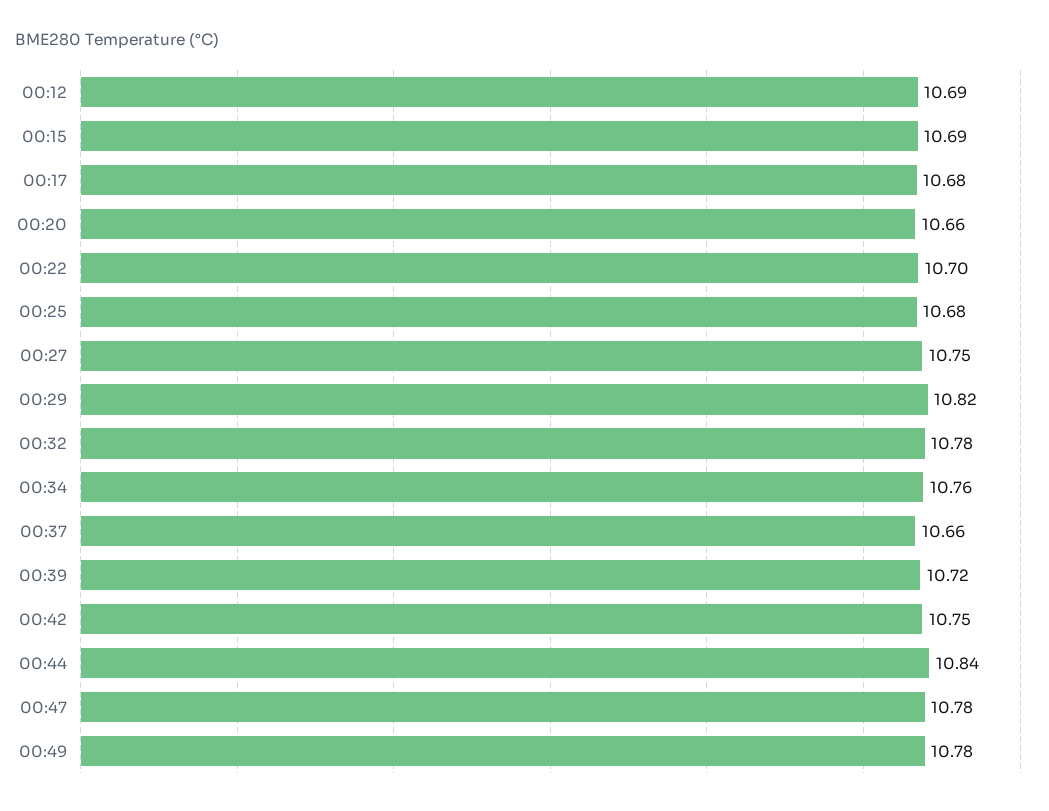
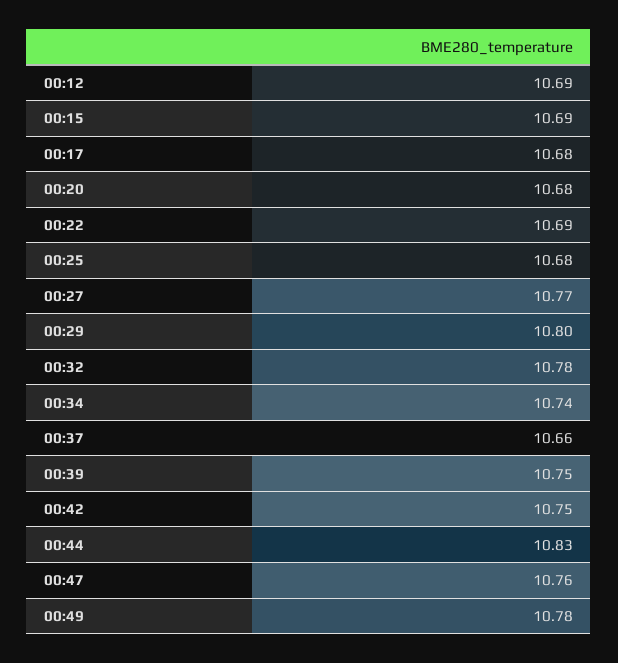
00:20: 10.66 -> 10.68
00:22: 10.7 -> 10.69
00:27: 10.75 -> 10.77
00:29: 10.82 -> 10.8
00:34: 10.76 -> 10.74
00:39: 10.72 -> 10.75
00:44: 10.84 -> 10.83
00:47: 10.78 -> 10.76

